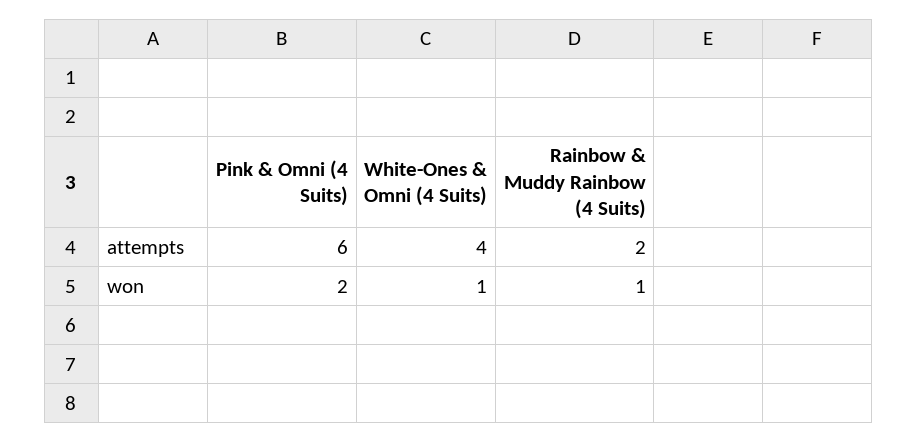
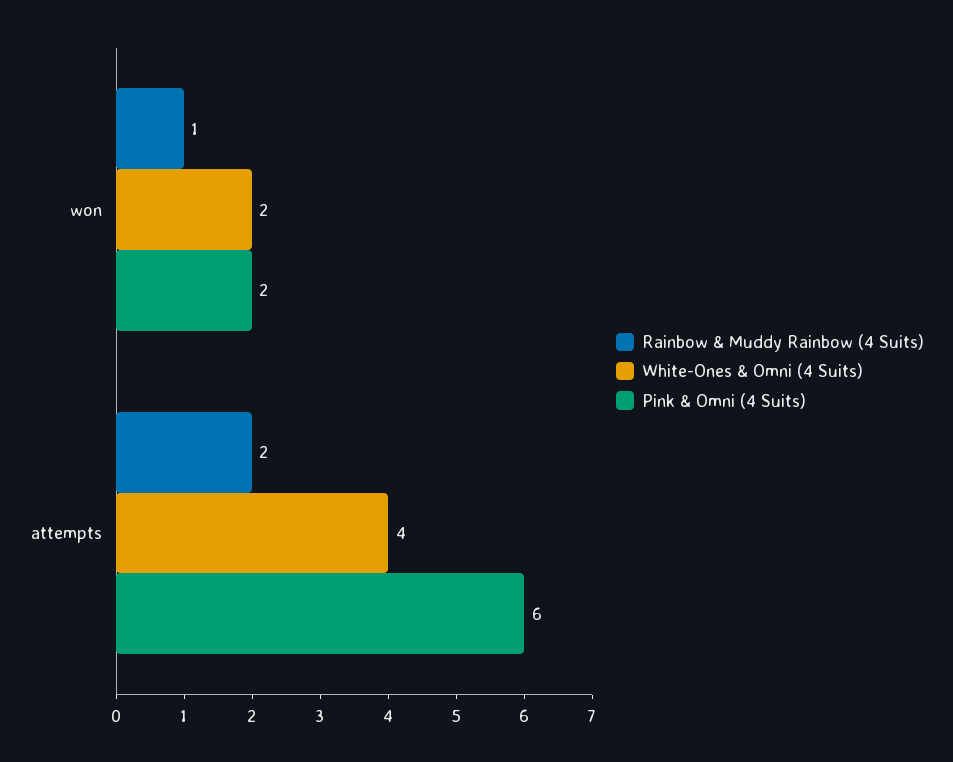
White-Ones & Omni (4 Suits), won: 1 -> 2

